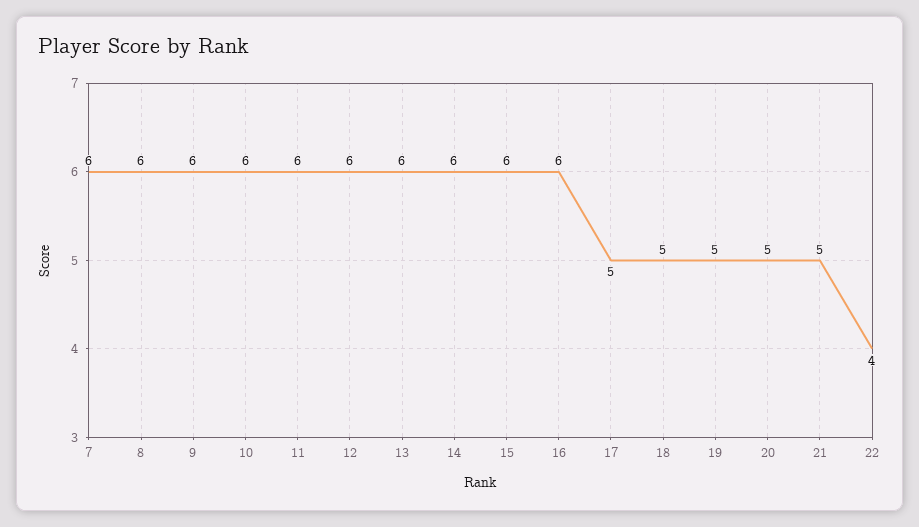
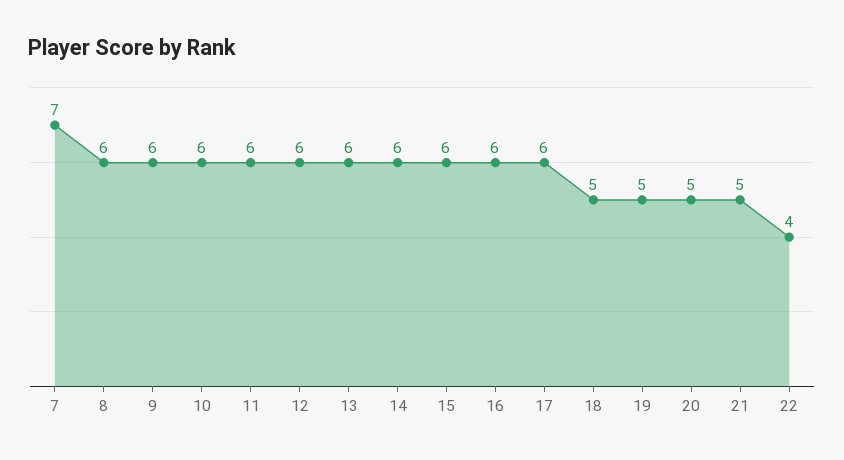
7: 6 -> 7
17: 5 -> 6

